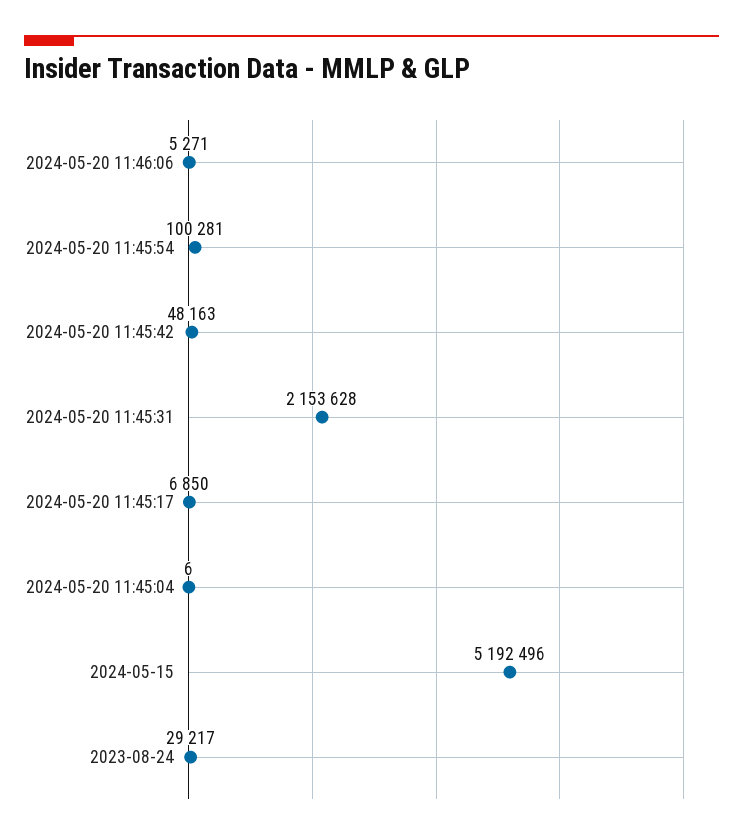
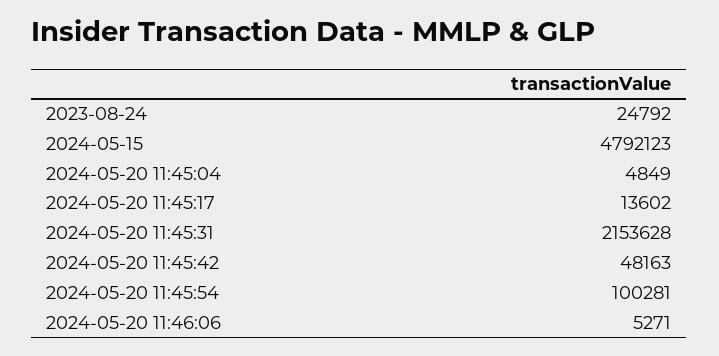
2024-05-20 11:45:17: 6850 -> 13602
2024-05-20 11:45:04: 6 -> 4849
2024-05-15: 5192496 -> 4792123
2023-08-24: 29217 -> 24792

